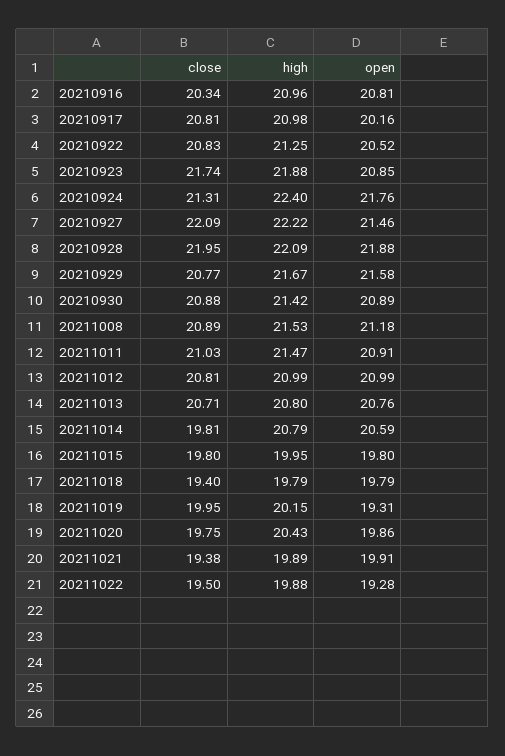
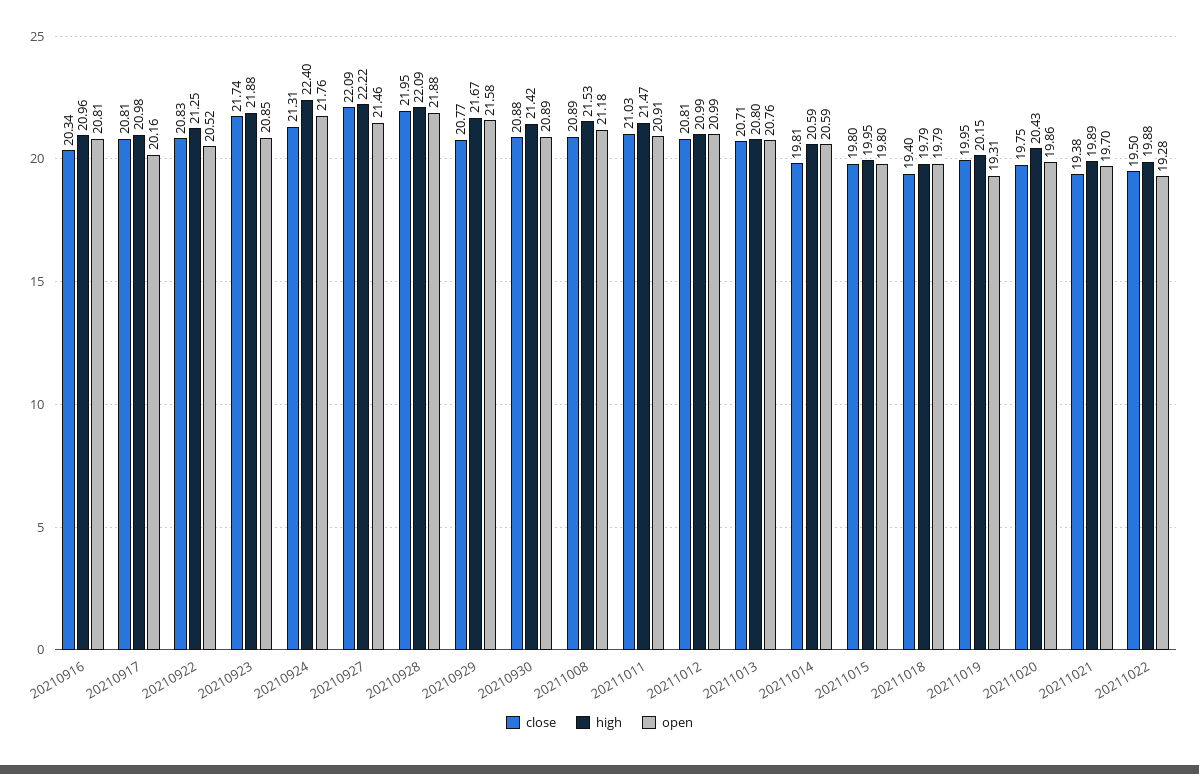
high, 20211014: 20.79 -> 20.59
open, 20211021: 19.91 -> 19.7

